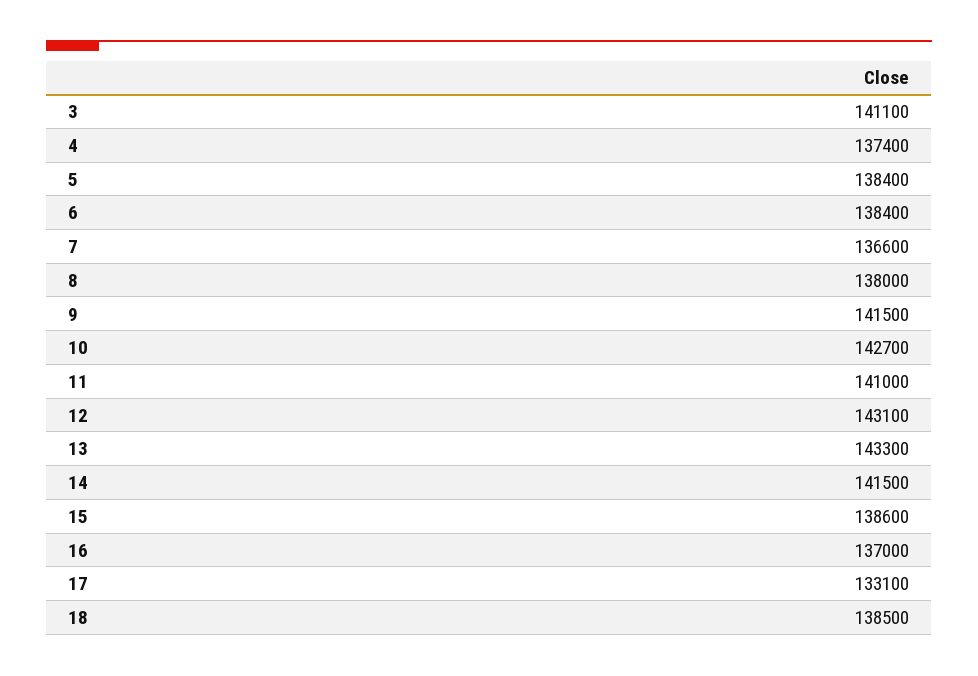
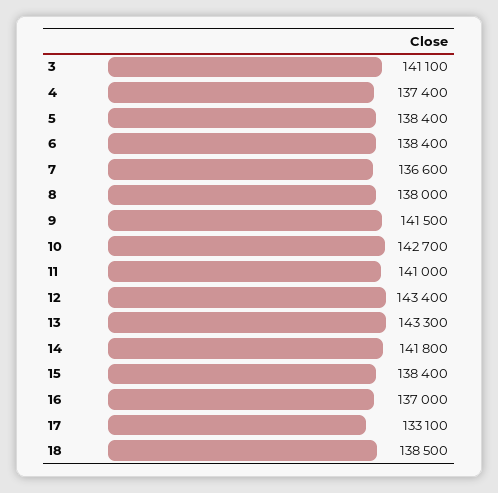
12: 143100 -> 143400
14: 141500 -> 141800
15: 138600 -> 138400

